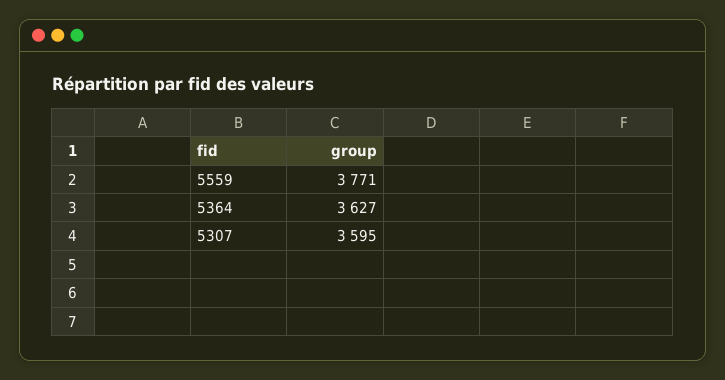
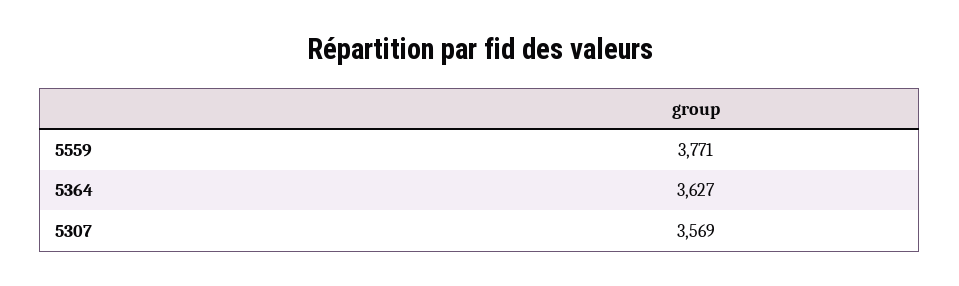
5307: 3595 -> 3569

